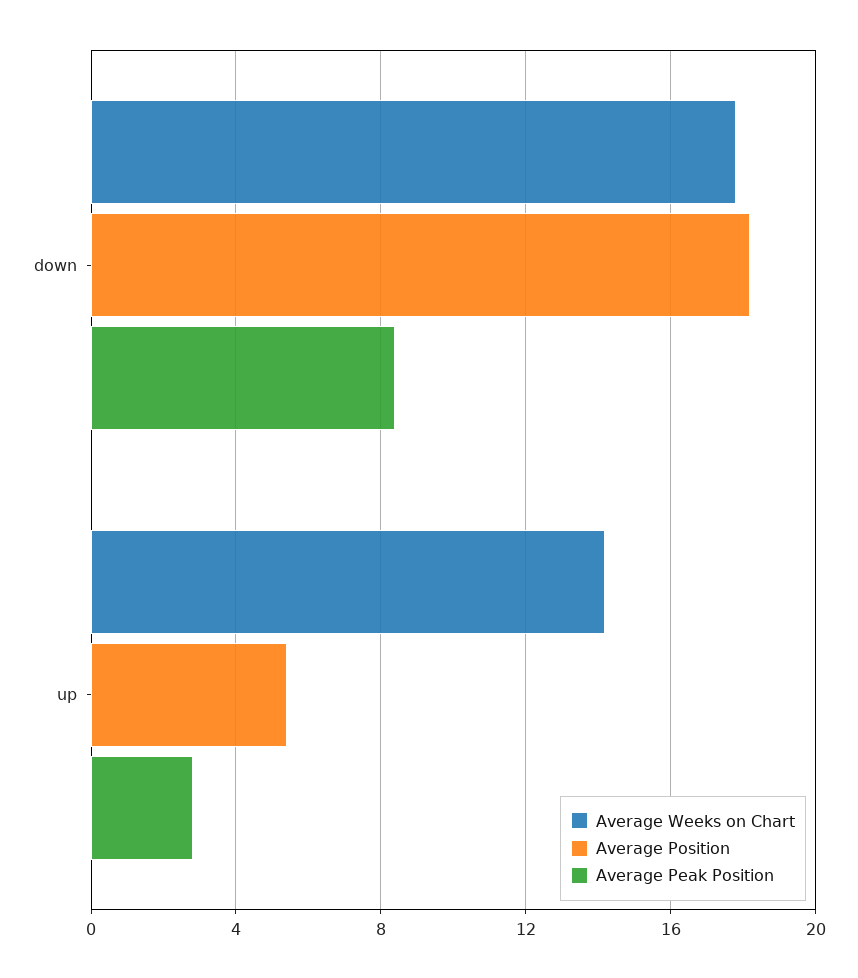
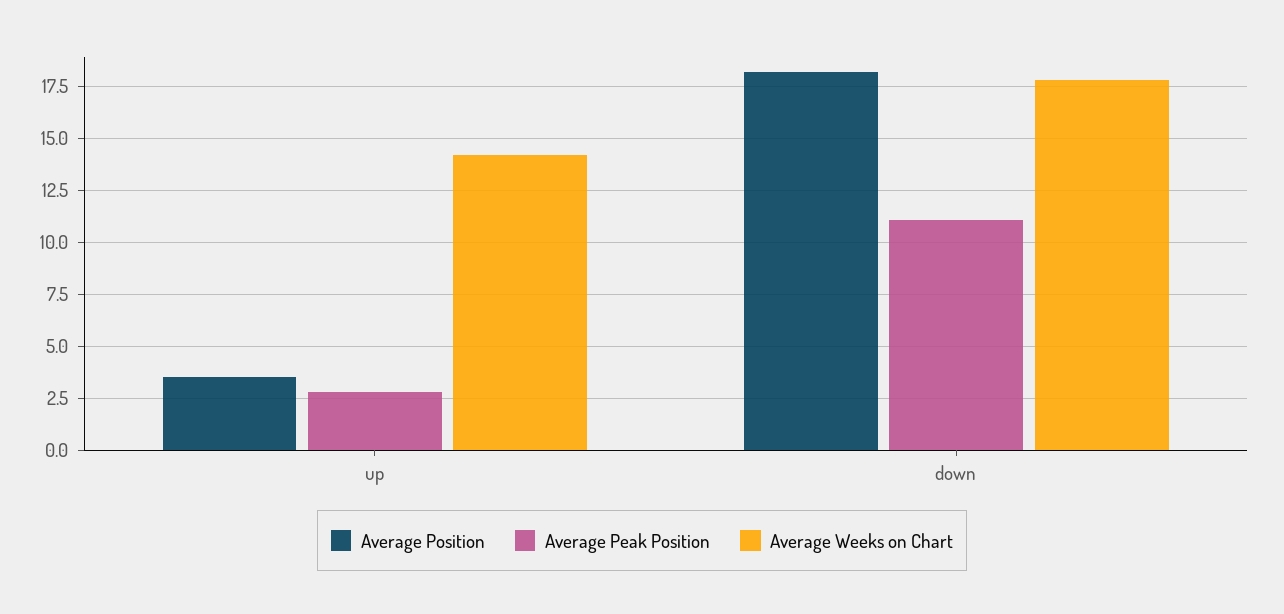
Average Peak Position, down: 8.5 -> 11
Average Position, up: 5.5 -> 3.5

